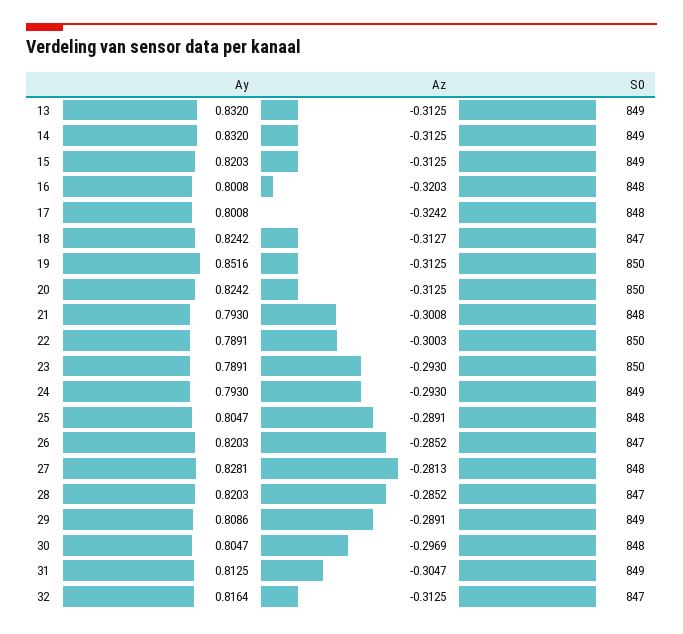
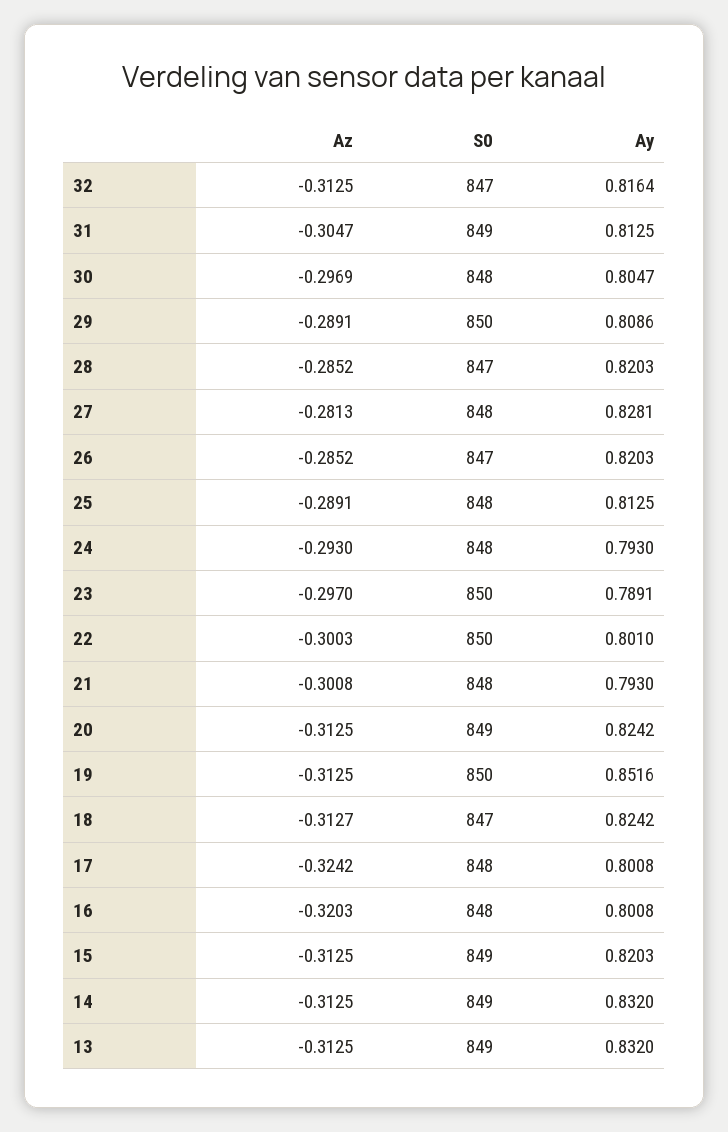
S0, 20: 850 -> 849
Ay, 22: 0.7891 -> 0.801
Az, 23: -0.293 -> -0.297
S0, 24: 849 -> 848
Ay, 25: 0.8047 -> 0.8125
S0, 29: 849 -> 850

